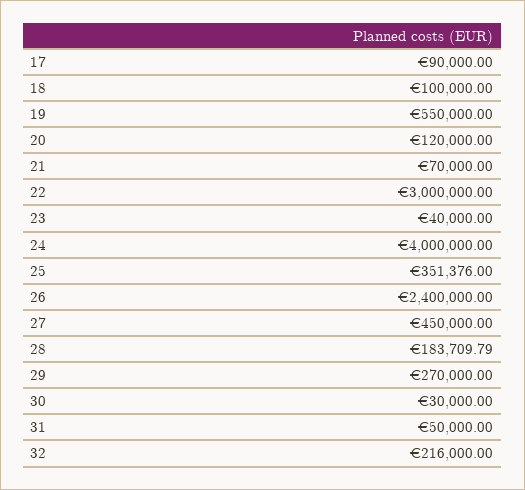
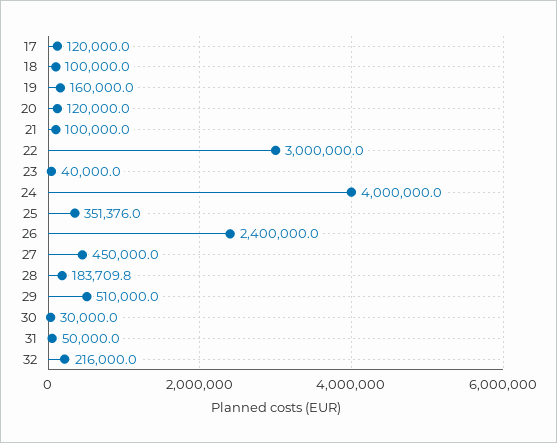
17: 90000 -> 120000
19: 550000 -> 160000
21: 70000 -> 100000
29: 270000 -> 510000

